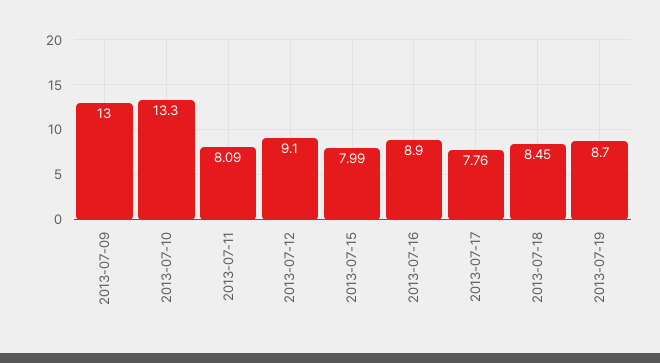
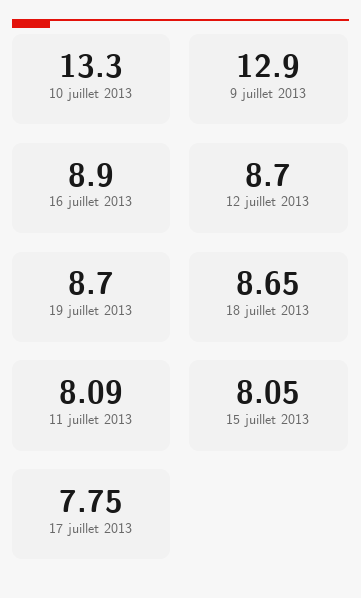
2013-07-09: 13 -> 12.9
2013-07-12: 9.1 -> 8.7
2013-07-15: 7.99 -> 8.05
2013-07-17: 7.76 -> 7.75
2013-07-18: 8.45 -> 8.65

